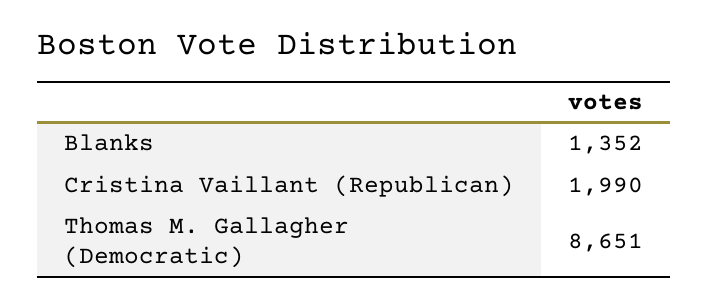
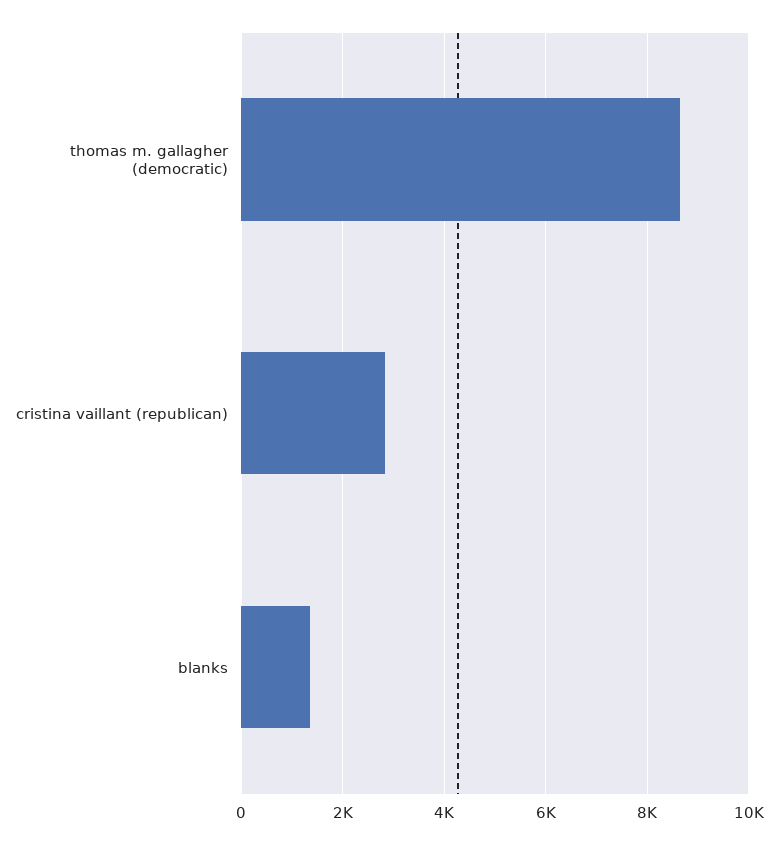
Cristina Vaillant (Republican): 1990 -> 2800

